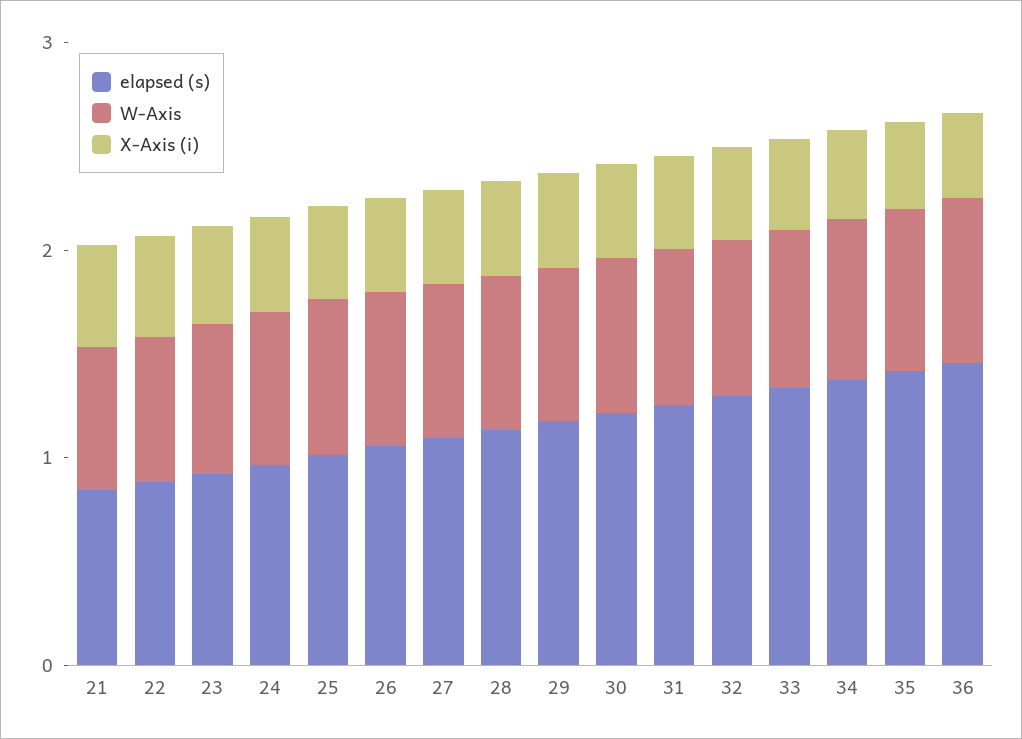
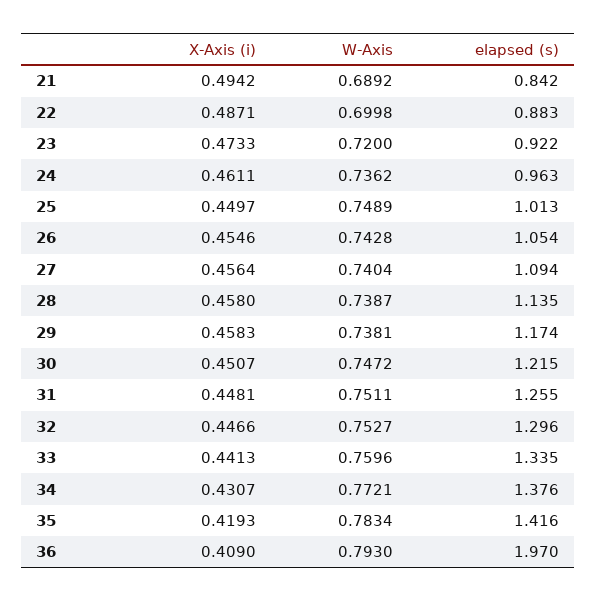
elapsed (s), 36: 1.4 -> 1.97

